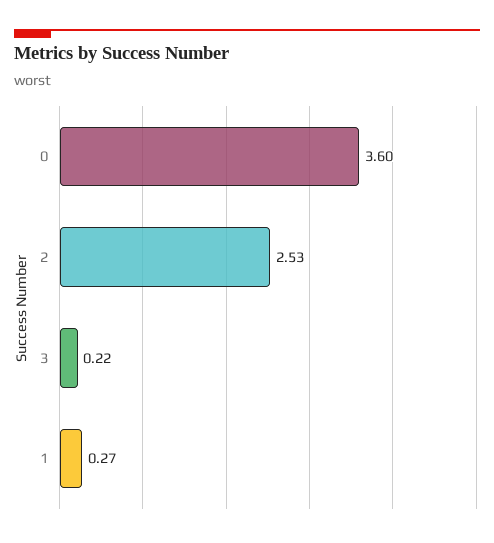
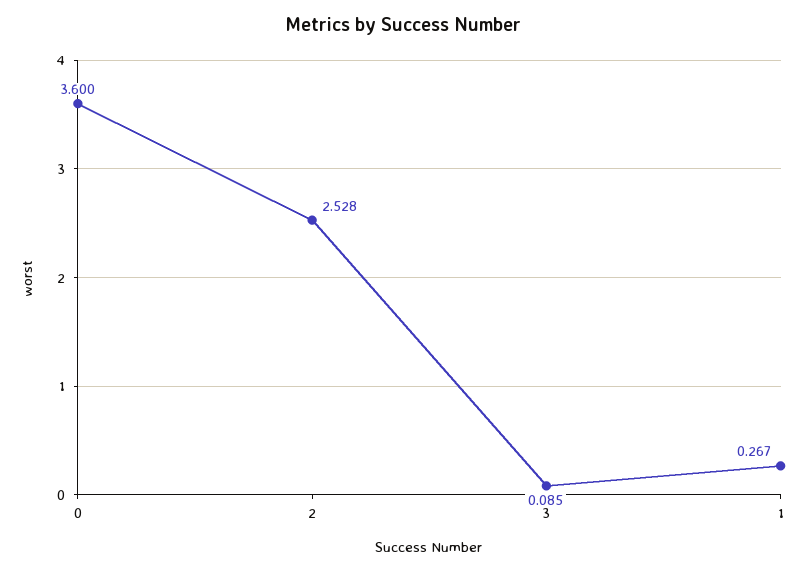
3: 0.22 -> 0.085

